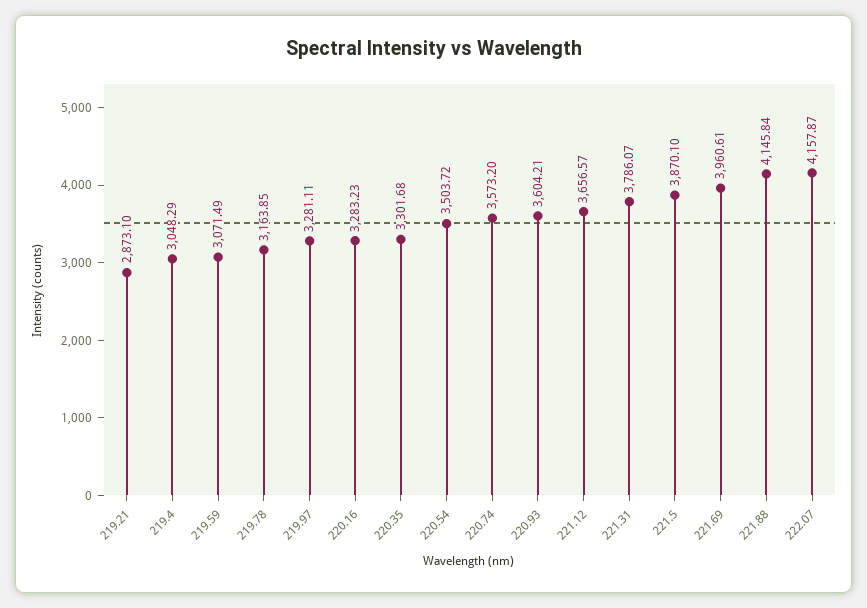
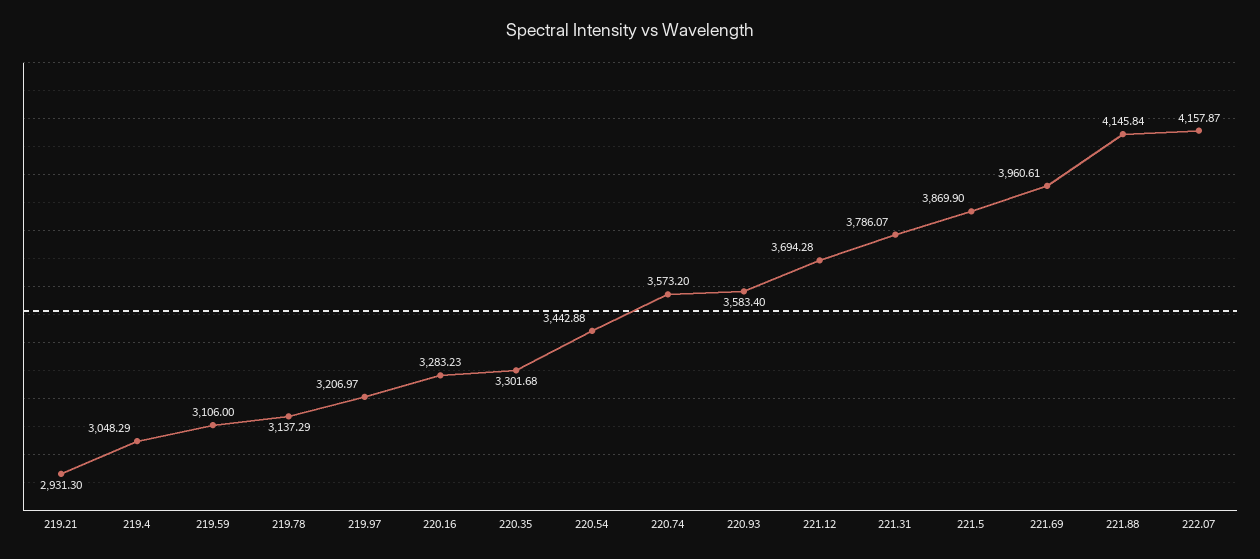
219.21: 2873.1 -> 2931.3
219.59: 3071.49 -> 3106
219.78: 3163.85 -> 3137.29
219.97: 3281.11 -> 3206.97
220.54: 3503.72 -> 3442.88
220.93: 3604.21 -> 3583.4
221.12: 3656.57 -> 3694.28
221.5: 3870.1 -> 3869.9

